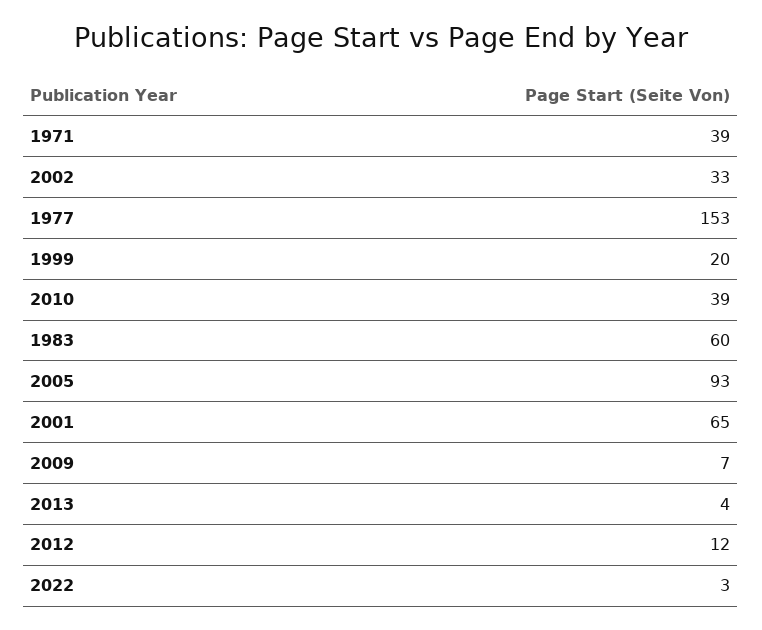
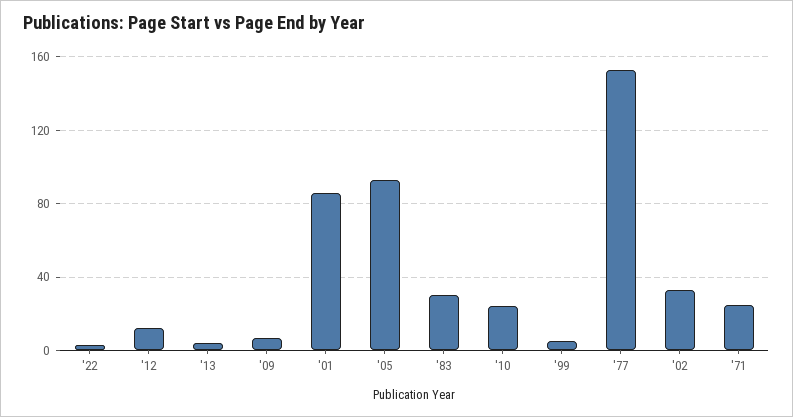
1971: 39 -> 25
1999: 20 -> 5
2010: 39 -> 25
1983: 60 -> 30
2001: 65 -> 85

